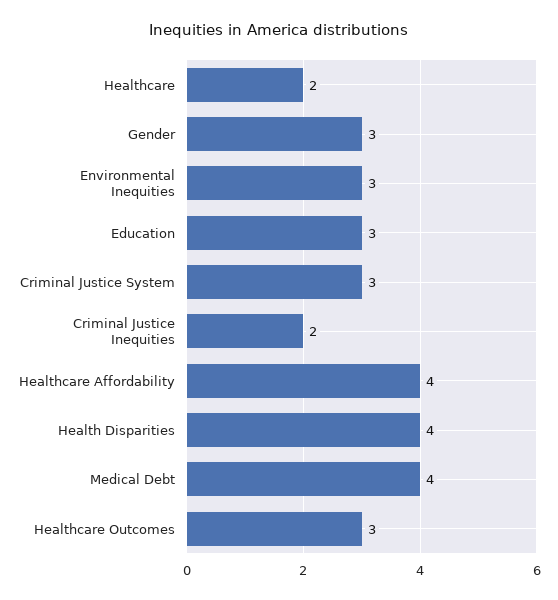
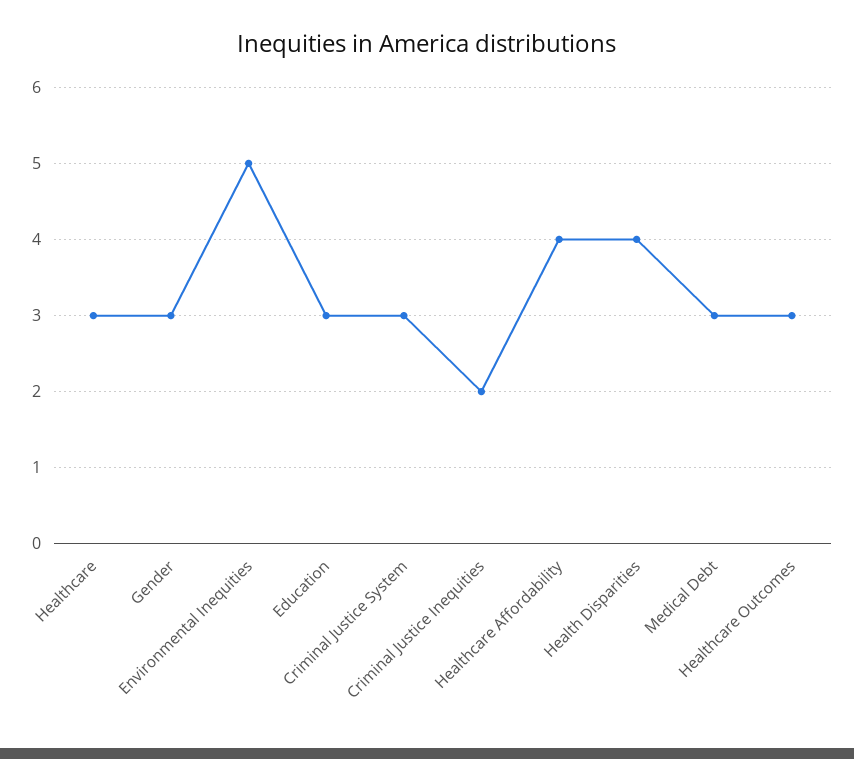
Healthcare: 2 -> 3
Environmental Inequities: 3 -> 5
Medical Debt: 4 -> 3

